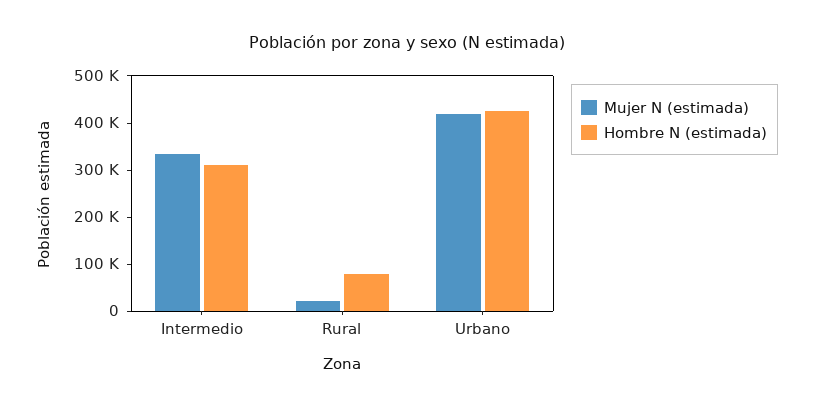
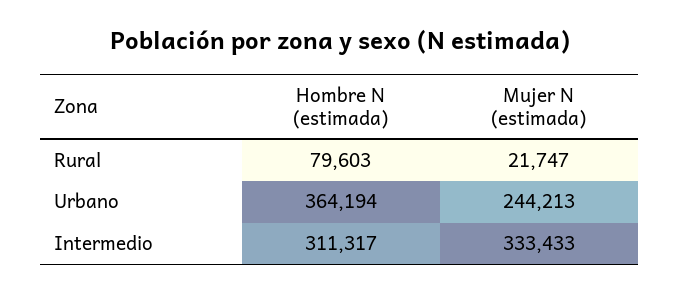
Mujer N (estimada), Urbano: 420000 -> 244213
Hombre N (estimada), Urbano: 420000 -> 364194

